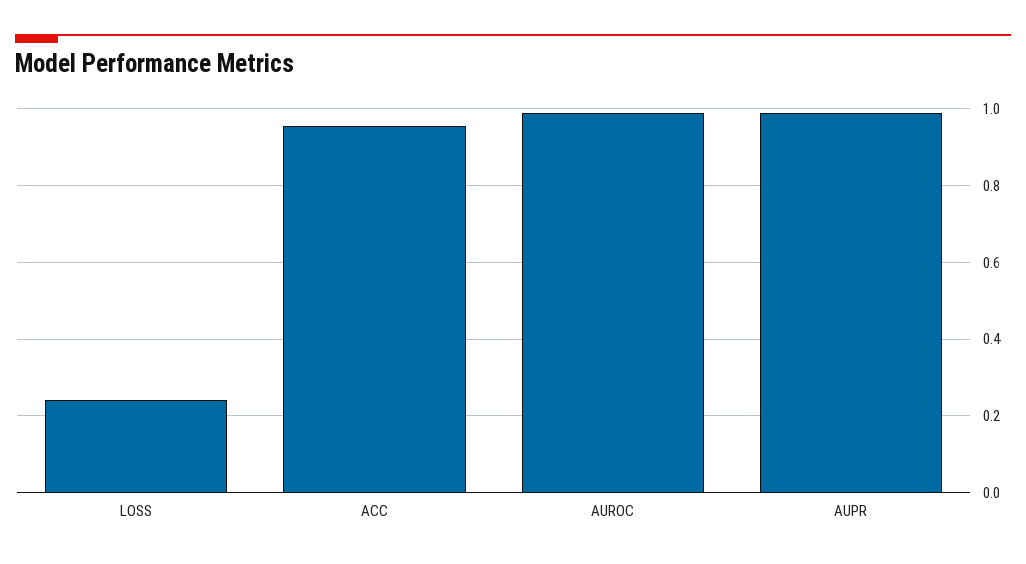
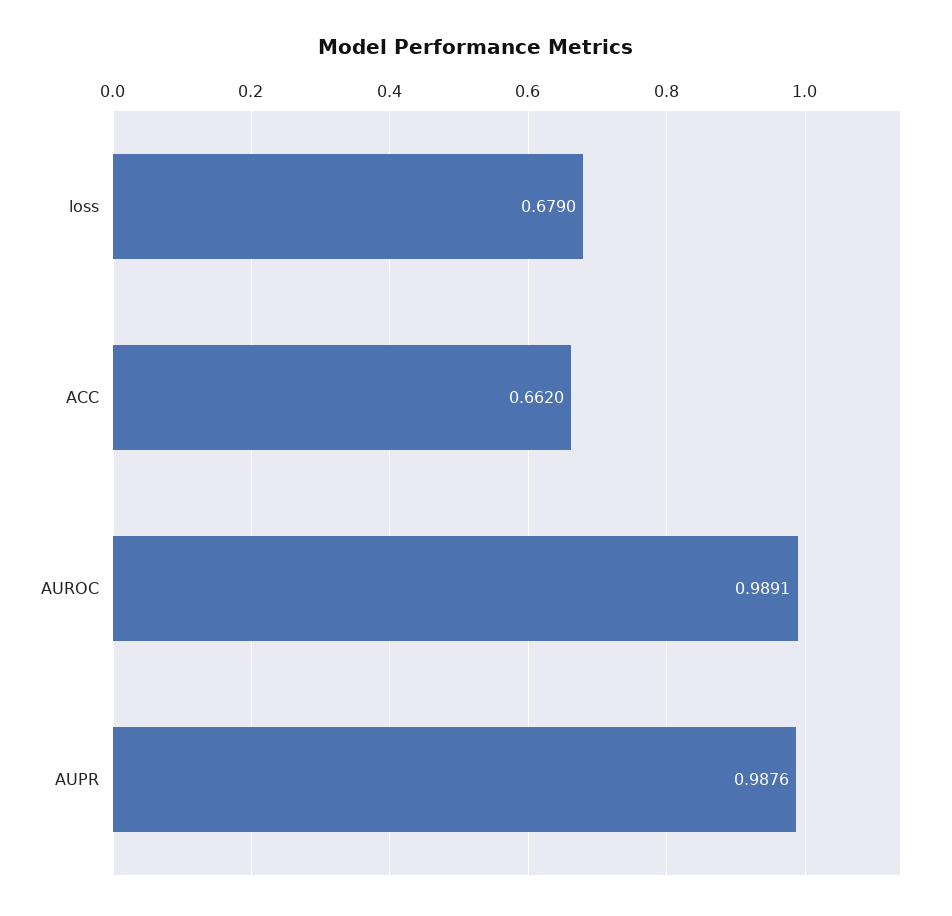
LOSS: 0.24 -> 0.679
ACC: 0.96 -> 0.662

